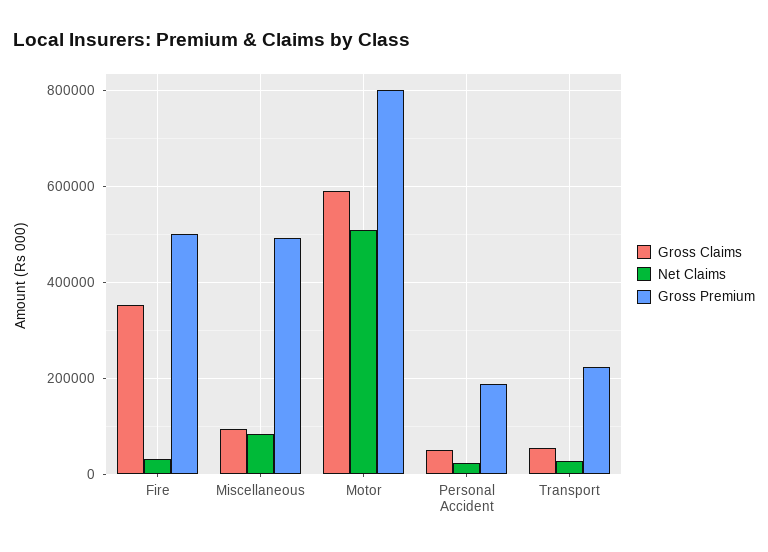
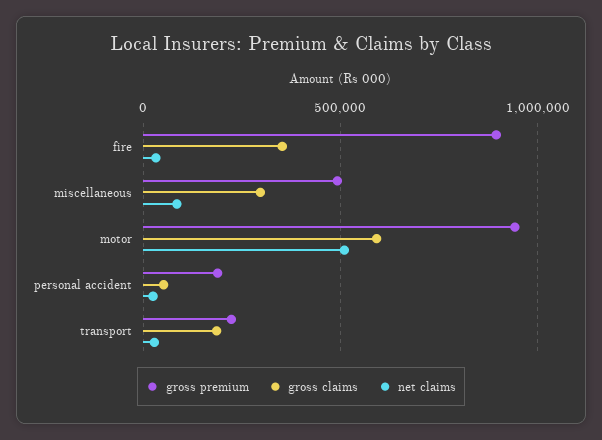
Gross Premium, Fire: 500000 -> 900000
Gross Claims, Miscellaneous: 100000 -> 300000
Gross Premium, Motor: 800000 -> 950000
Gross Claims, Transport: 60000 -> 200000

